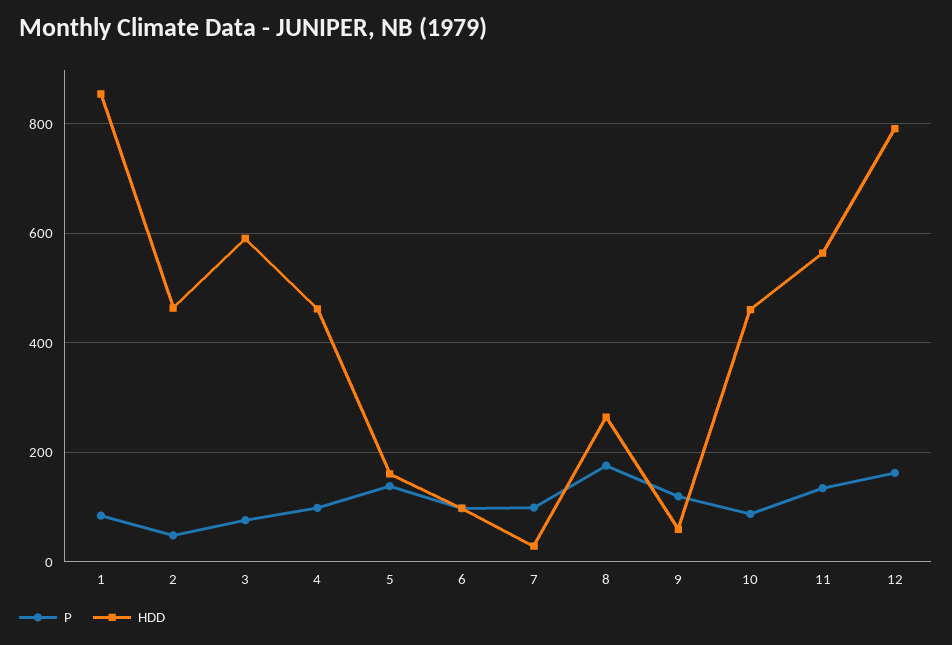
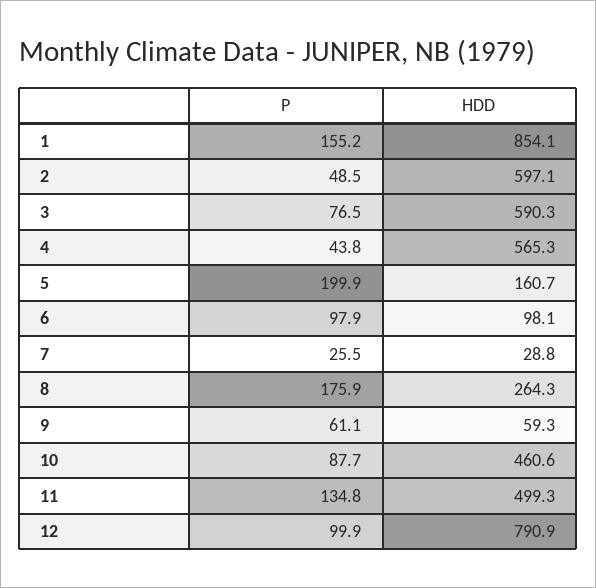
P, 1: 80 -> 155.2
HDD, 2: 460 -> 597.1
P, 4: 100 -> 43.8
HDD, 4: 460 -> 565.3
P, 5: 140 -> 199.9
P, 7: 100 -> 25.5
P, 9: 120 -> 61.1
HDD, 11: 560 -> 499.3
P, 12: 160 -> 99.9

